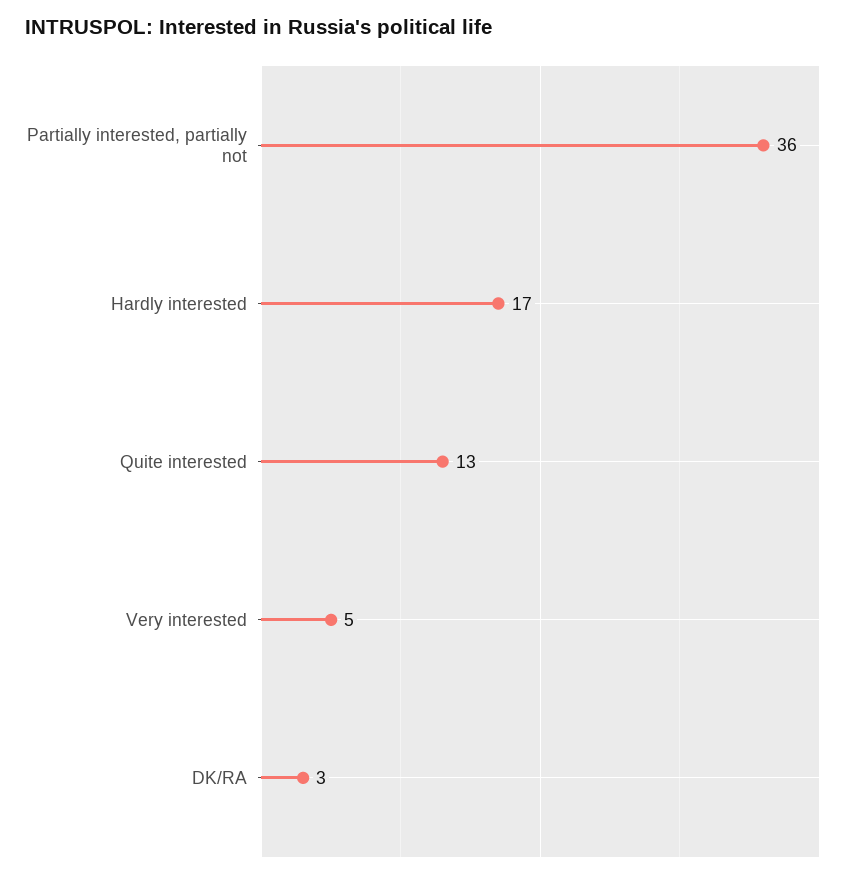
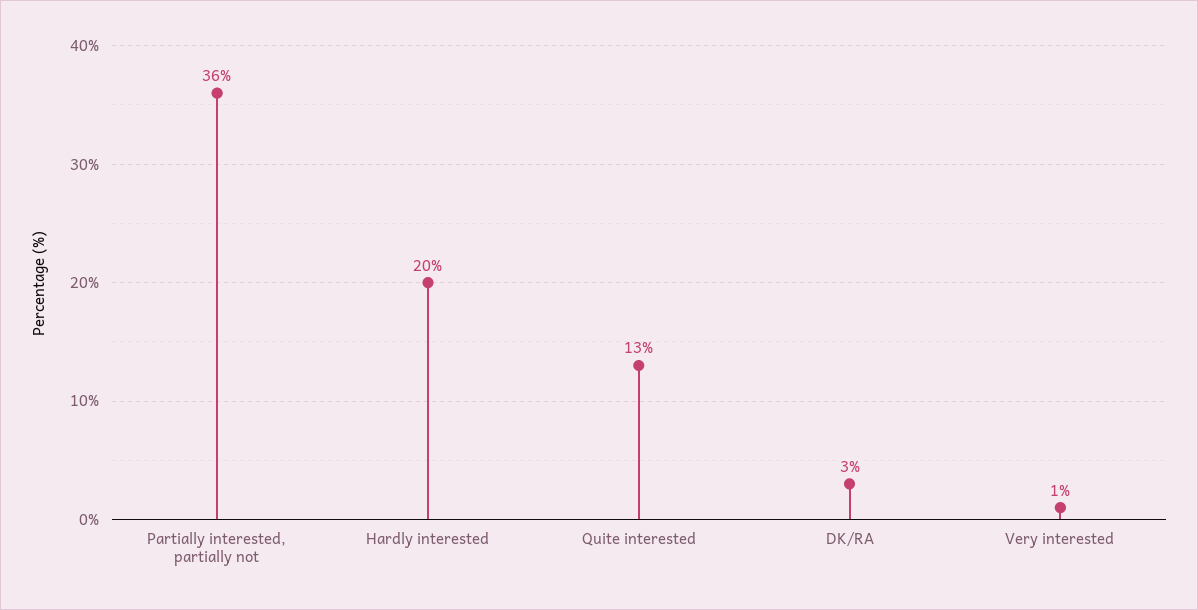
Hardly interested: 17 -> 20
Very interested: 5 -> 1

